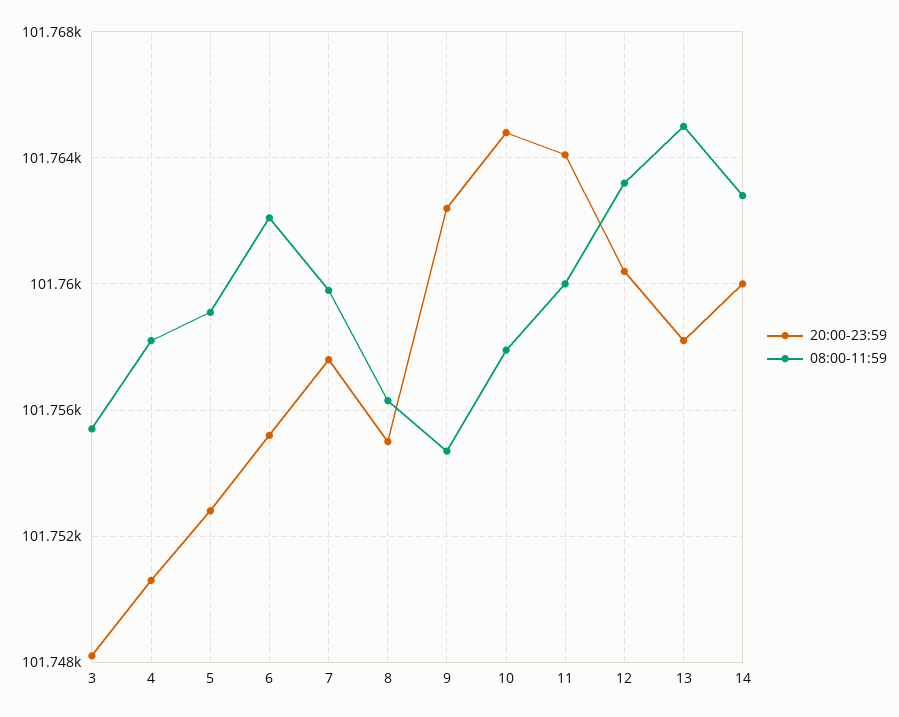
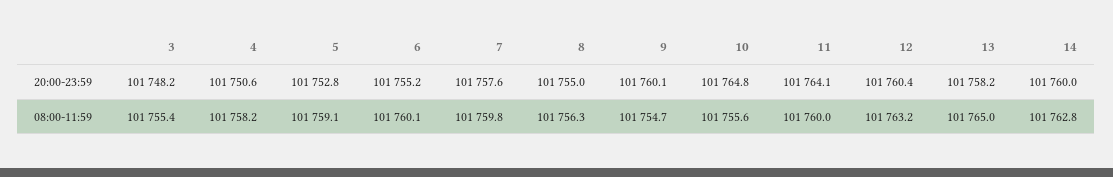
08:00-11:59, 6: 101762 -> 101760.1
20:00-23:59, 9: 101762.5 -> 101760.1
08:00-11:59, 10: 101758 -> 101755.6

